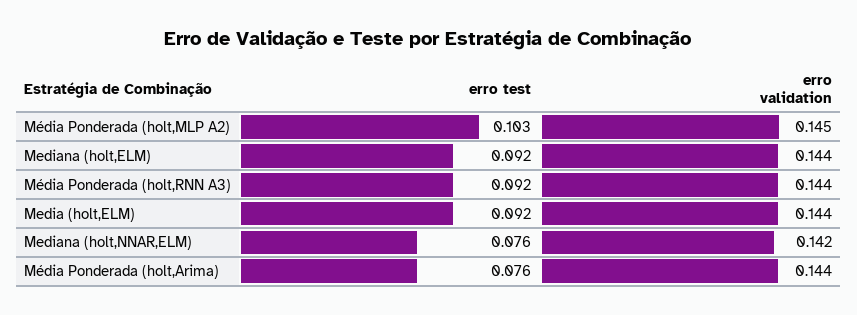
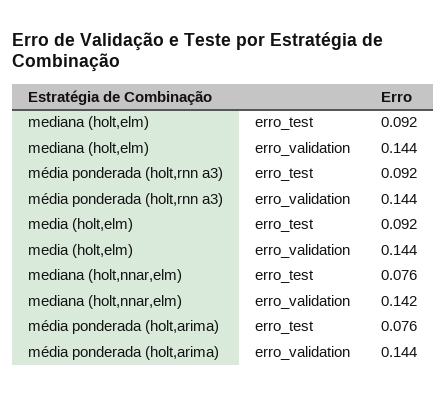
erro test, Média Ponderada (holt,MLP A2): 0.103 -> none
erro validation, Média Ponderada (holt,MLP A2): 0.145 -> none

